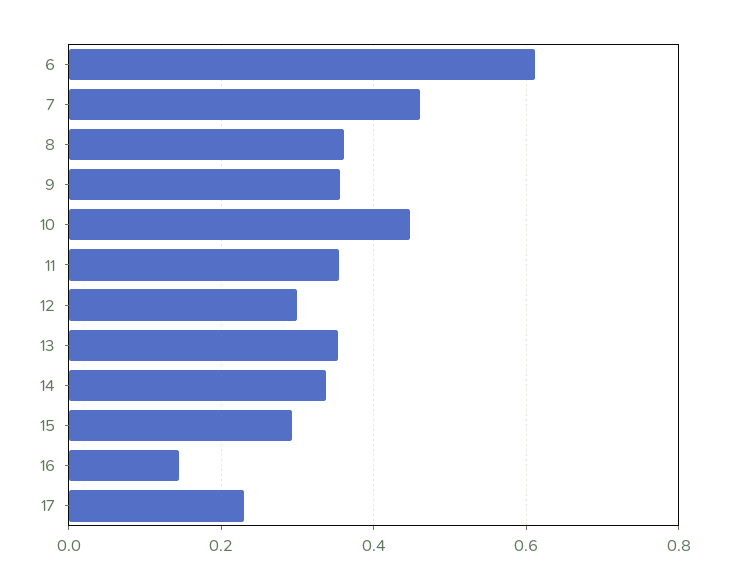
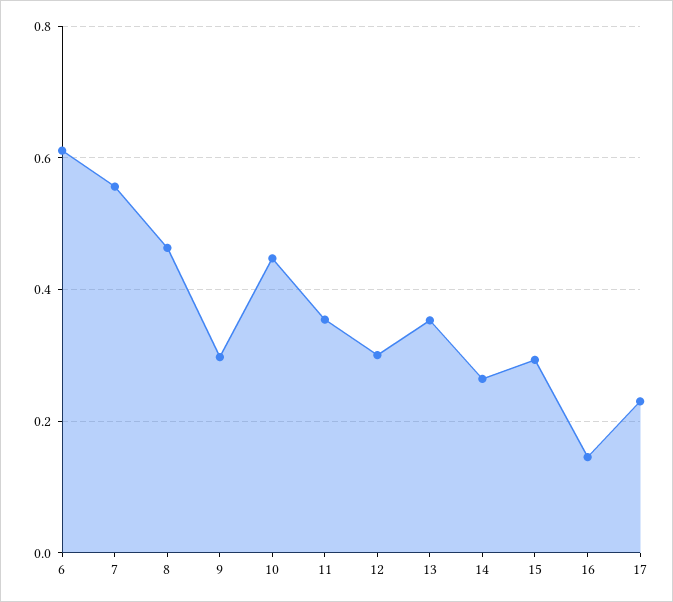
7: 0.46 -> 0.56
8: 0.36 -> 0.46
9: 0.36 -> 0.3
14: 0.34 -> 0.26

